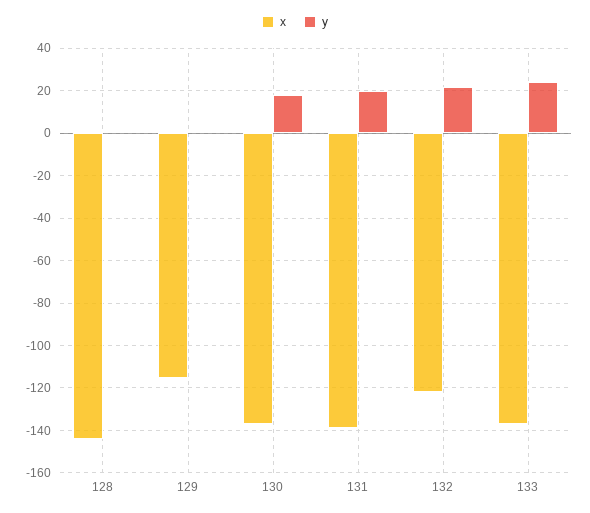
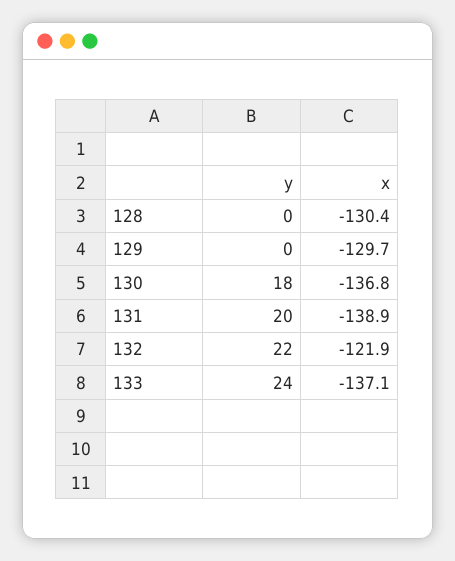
x, 128: -145 -> -130.4
x, 129: -115 -> -129.7

